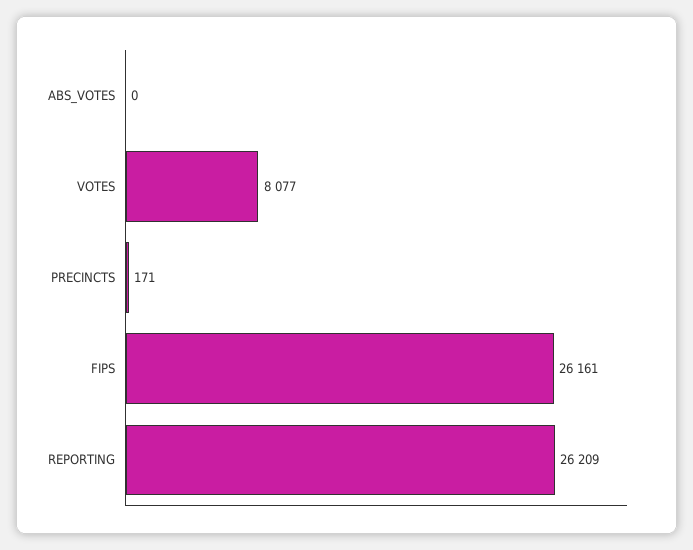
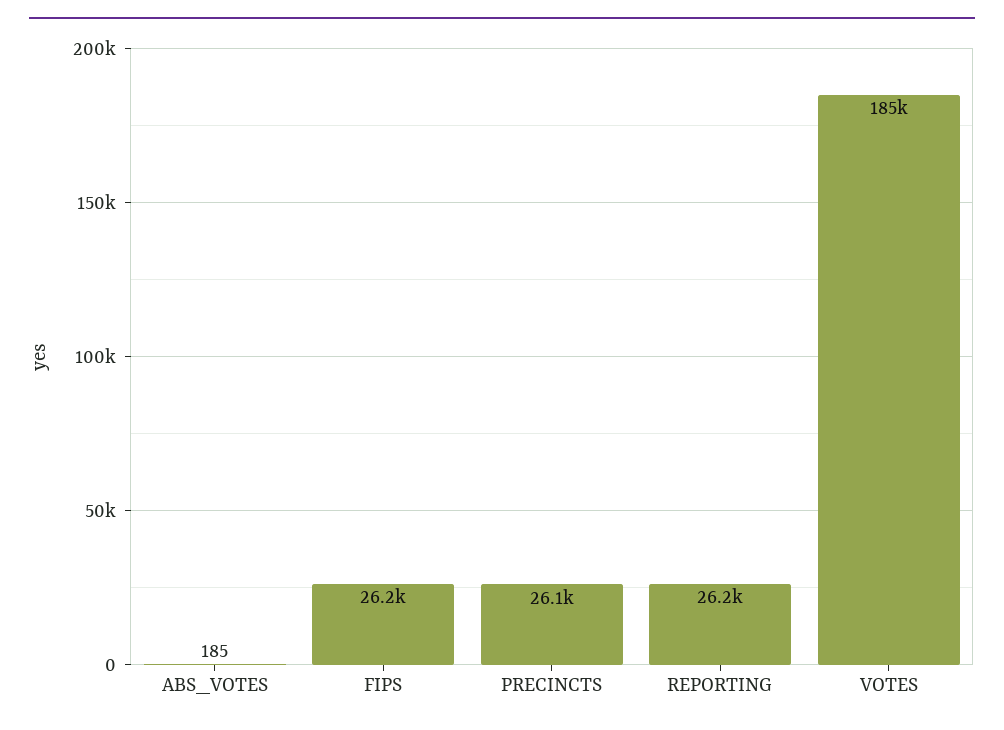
ABS_VOTES: 0 -> 185
VOTES: 8077 -> 185000
PRECINCTS: 171 -> 26100

